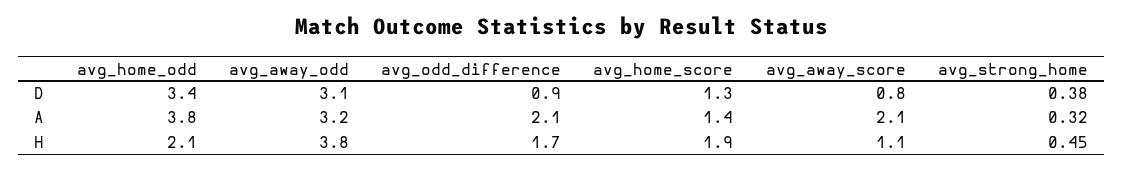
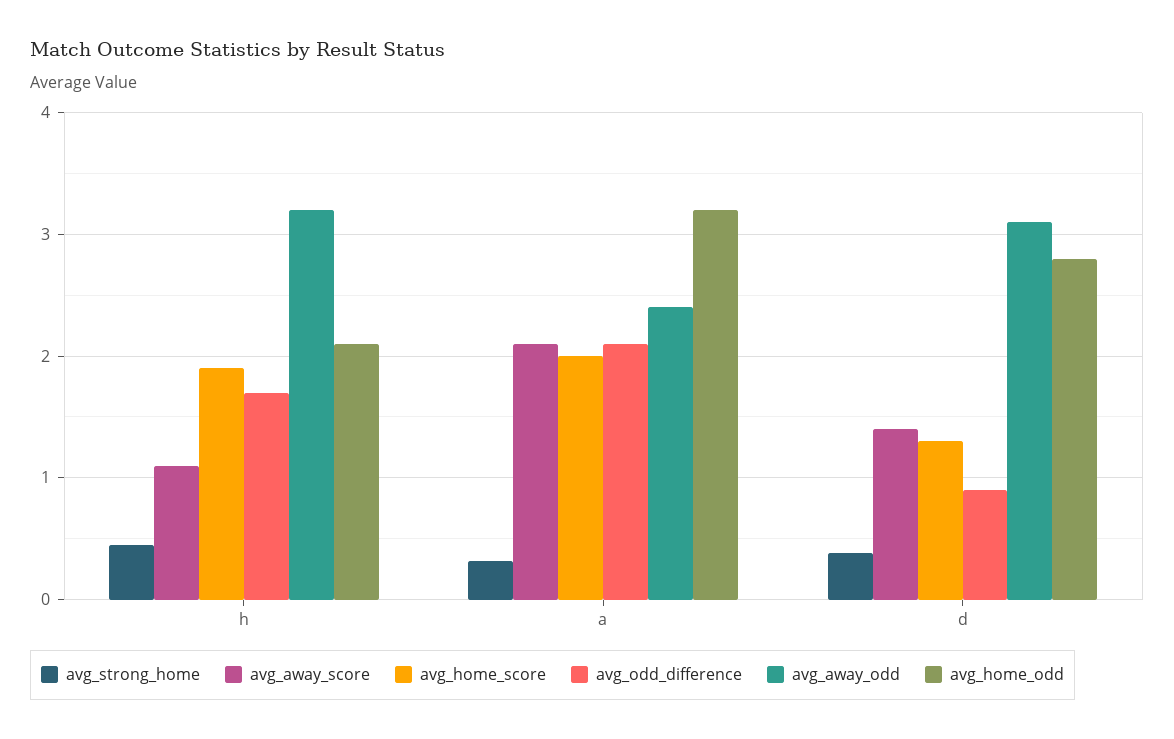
avg_home_odd, D: 3.4 -> 2.8
avg_away_score, D: 0.8 -> 1.4
avg_home_odd, A: 3.8 -> 3.2
avg_away_odd, A: 3.2 -> 2.4
avg_home_score, A: 1.4 -> 2
avg_away_odd, H: 3.8 -> 3.2

